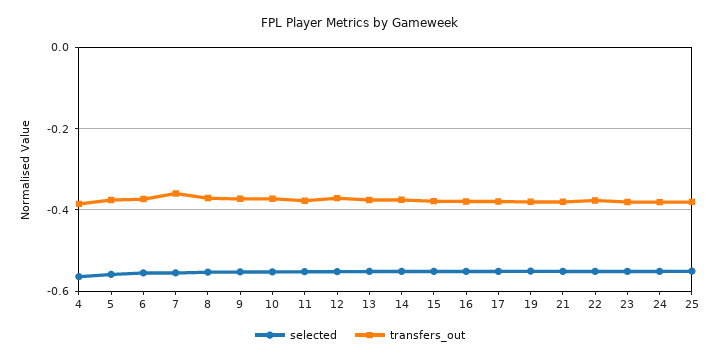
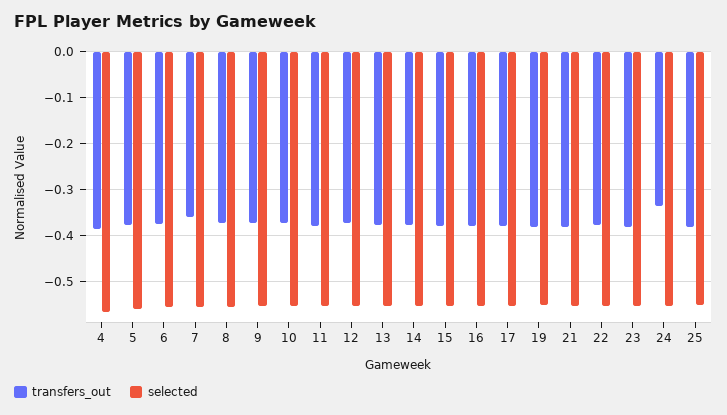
transfers_out, 24: -0.38 -> -0.34

